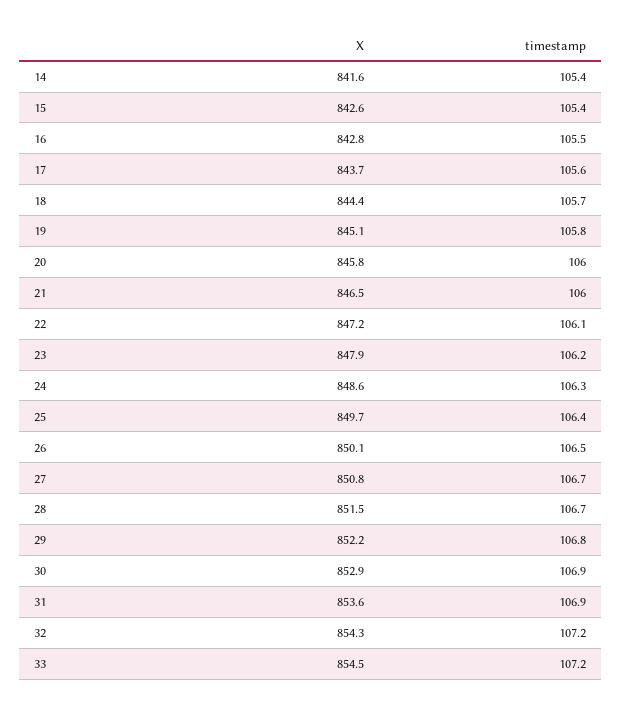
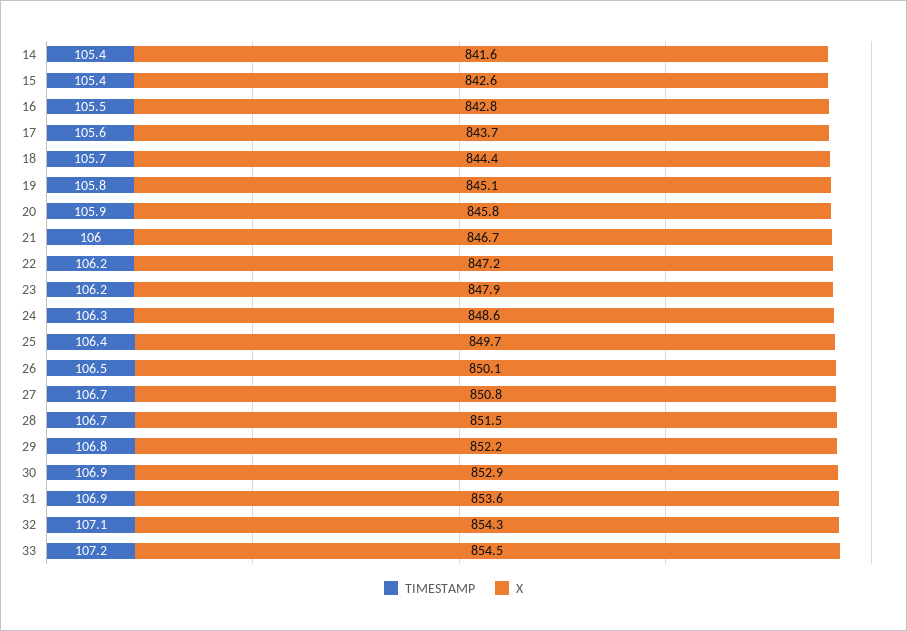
timestamp, 20: 106 -> 105.9
X, 21: 846.5 -> 846.7
timestamp, 22: 106.1 -> 106.2
timestamp, 32: 107.2 -> 107.1

